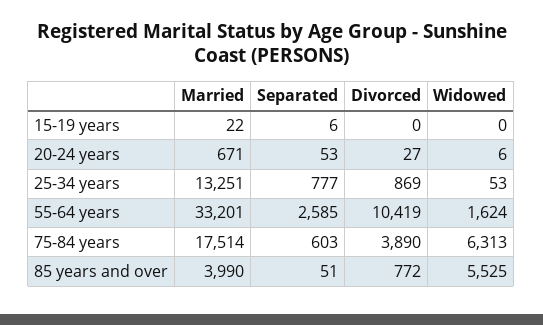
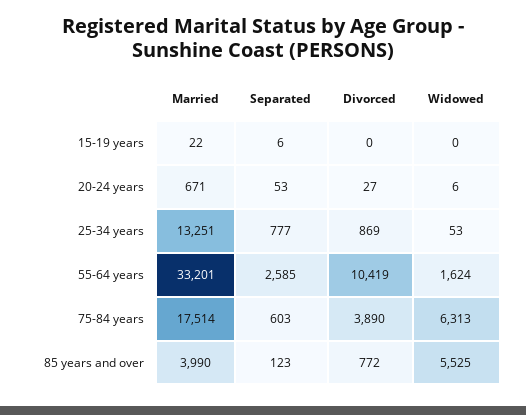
Separated, 85 years and over: 51 -> 123

